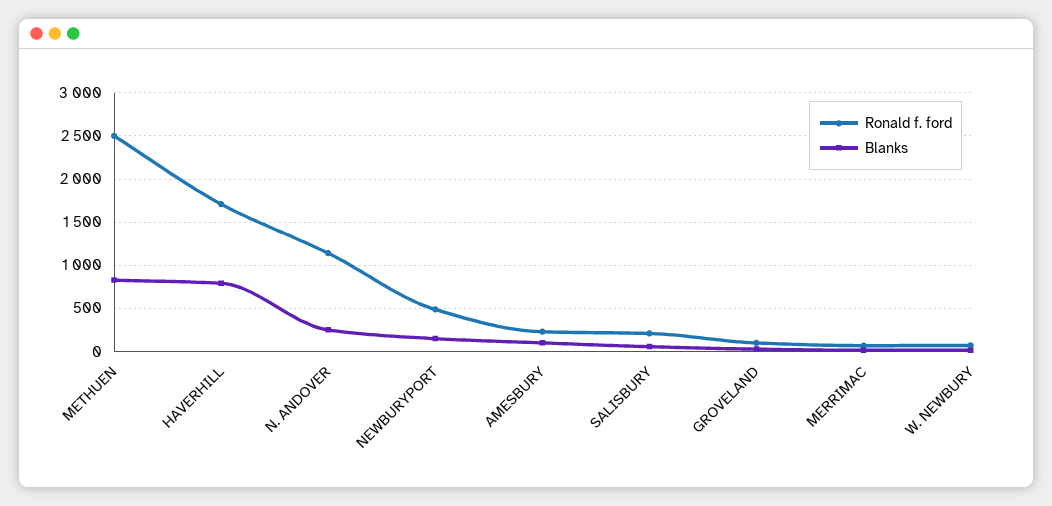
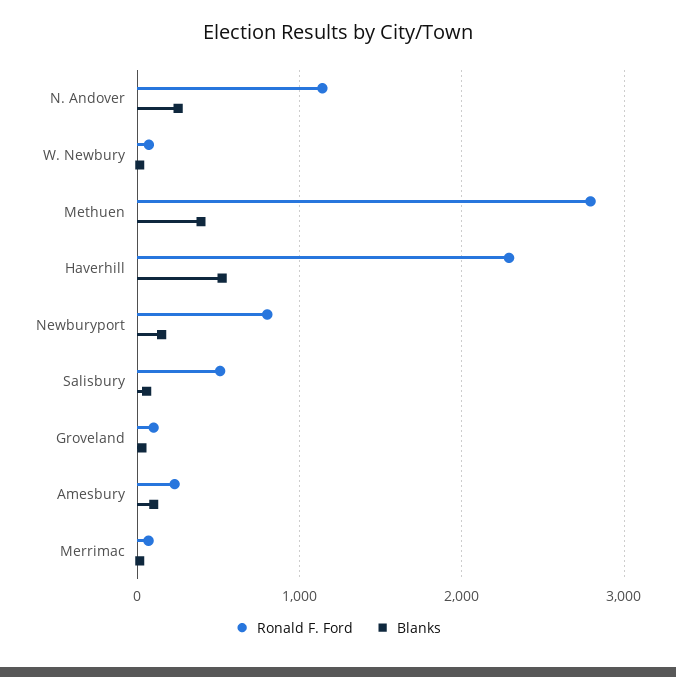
Ronald f. ford, METHUEN: 2500 -> 2800
Blanks, METHUEN: 800 -> 400
Ronald f. ford, HAVERHILL: 1700 -> 2300
Blanks, HAVERHILL: 800 -> 500
Ronald f. ford, NEWBURYPORT: 500 -> 800
Ronald f. ford, SALISBURY: 200 -> 500

